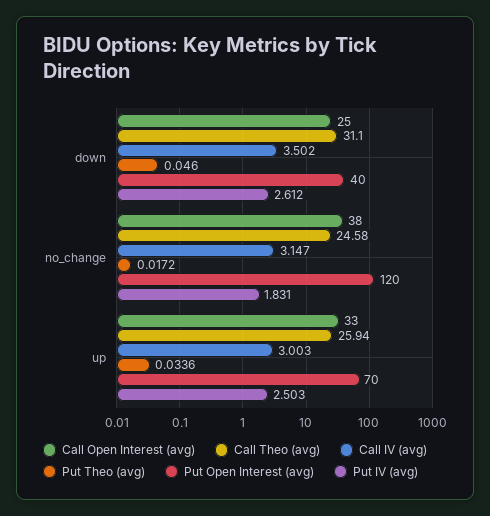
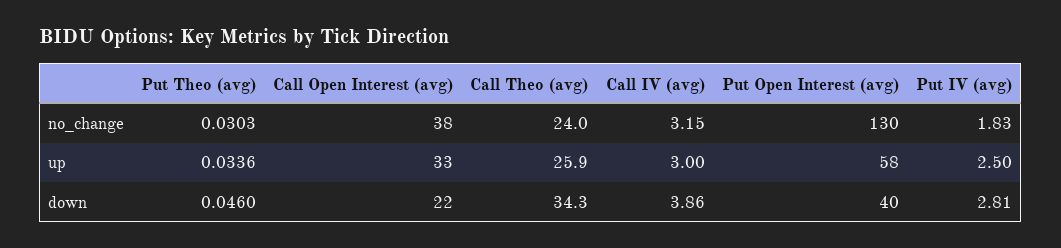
Call Open Interest (avg), down: 25 -> 22
Call Theo (avg), down: 31.1 -> 34.3
Call IV (avg), down: 3.502 -> 3.86
Put IV (avg), down: 2.612 -> 2.81
Call Theo (avg), no_change: 24.58 -> 24
Put Theo (avg), no_change: 0.0172 -> 0.0303
Put Open Interest (avg), no_change: 120 -> 130
Put Open Interest (avg), up: 70 -> 58

